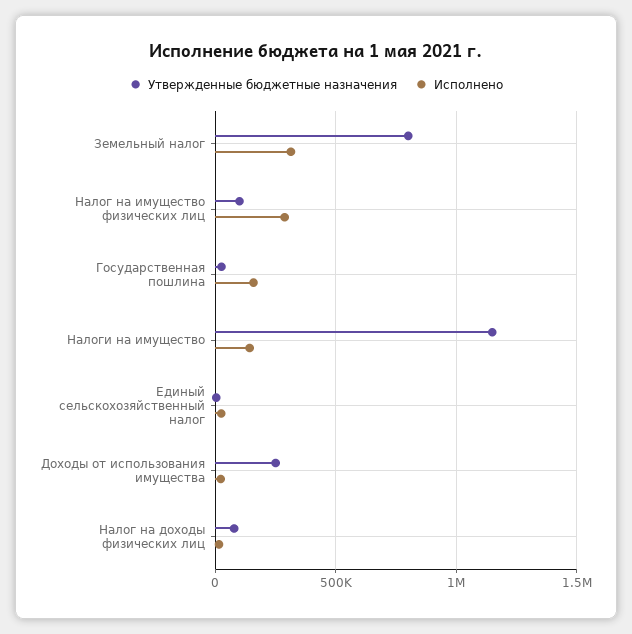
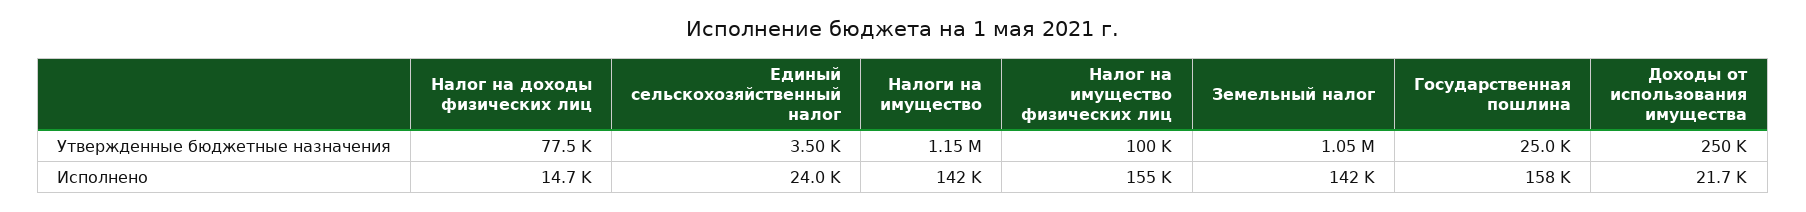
Утвержденные бюджетные назначения, Земельный налог: 800000 -> 1050000
Исполнено, Земельный налог: 300000 -> 142000
Исполнено, Налог на имущество физических лиц: 300000 -> 155000

